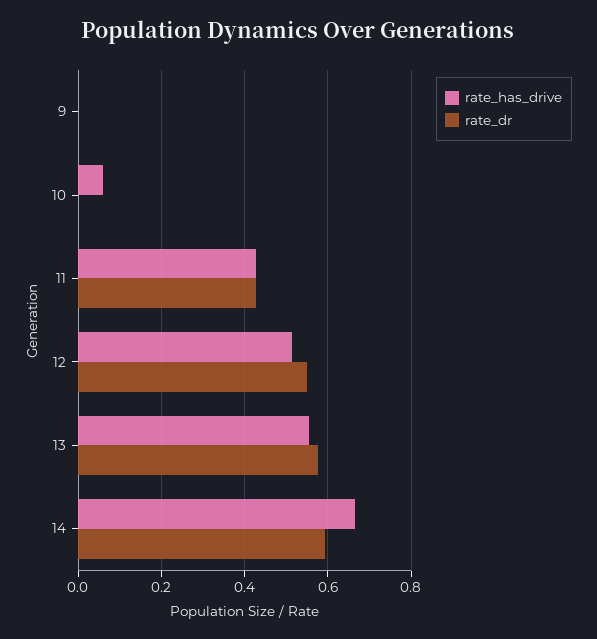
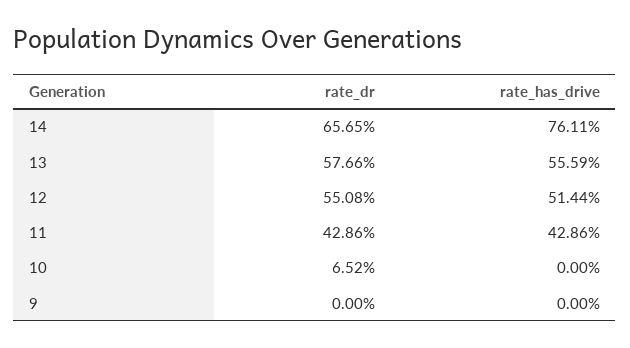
rate_has_drive, 10: 0.06 -> 0
rate_dr, 10: 0 -> 0.0652
rate_has_drive, 14: 0.66 -> 0.7611
rate_dr, 14: 0.6 -> 0.6565

